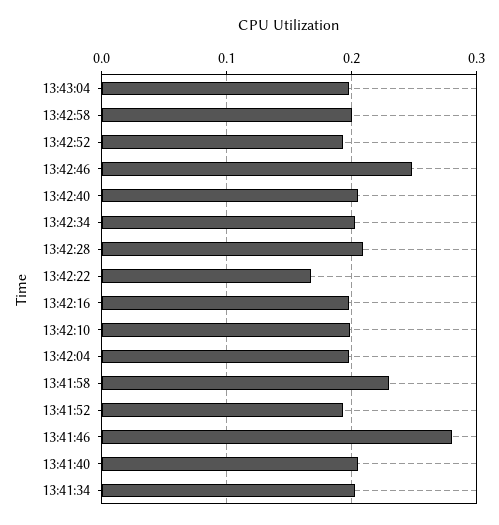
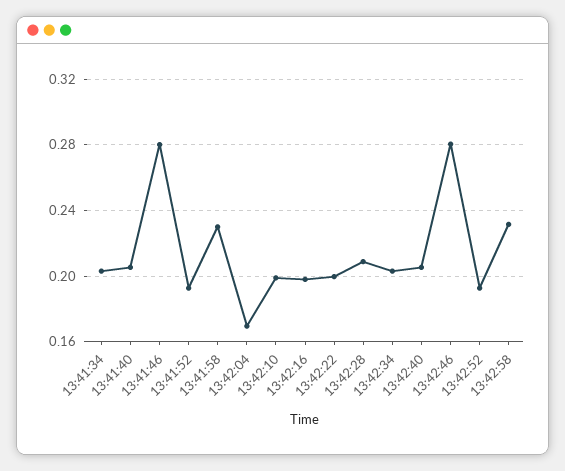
13:43:04: 0.2 -> none
13:42:58: 0.2 -> 0.23
13:42:46: 0.25 -> 0.28
13:42:22: 0.17 -> 0.2
13:42:04: 0.2 -> 0.17

